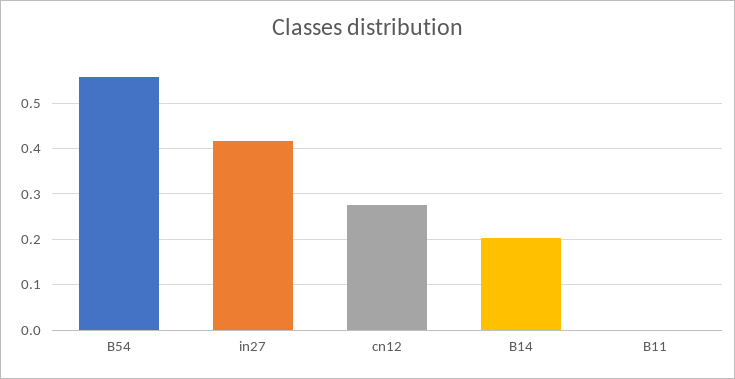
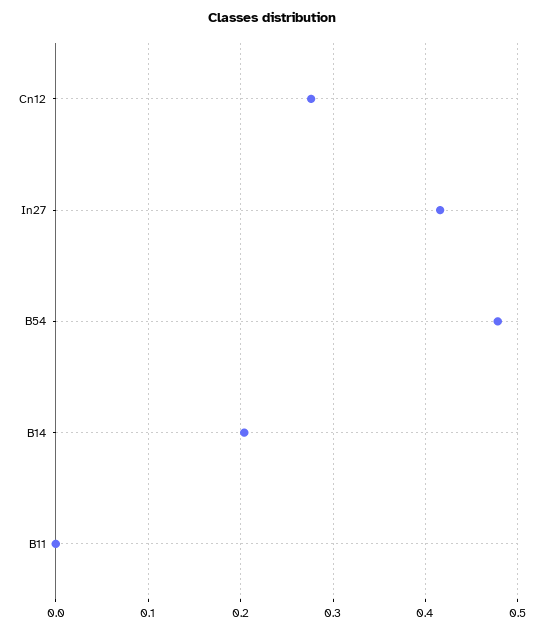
B54: 0.56 -> 0.48

